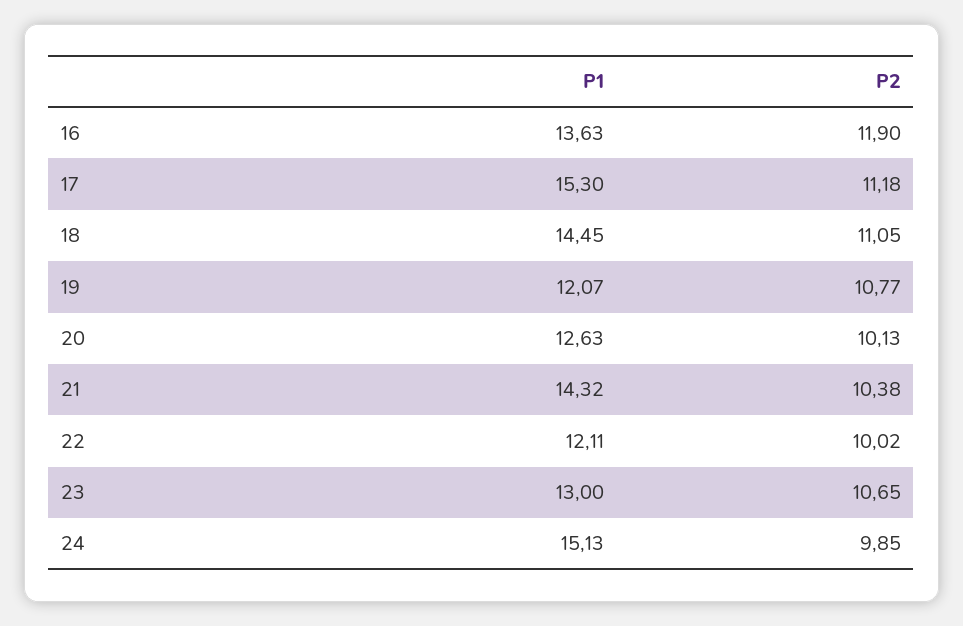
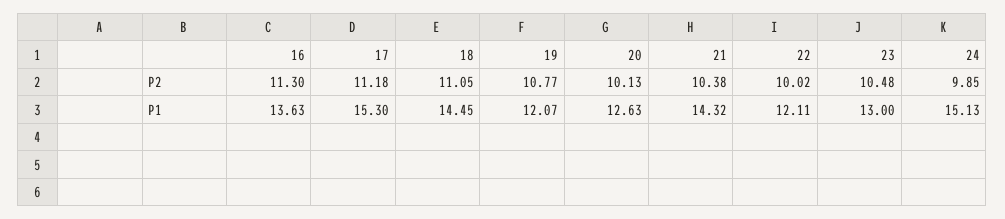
P2, 16: 11.9 -> 11.3
P2, 23: 10.65 -> 10.48

